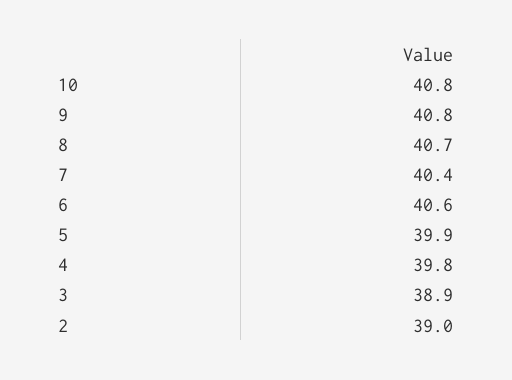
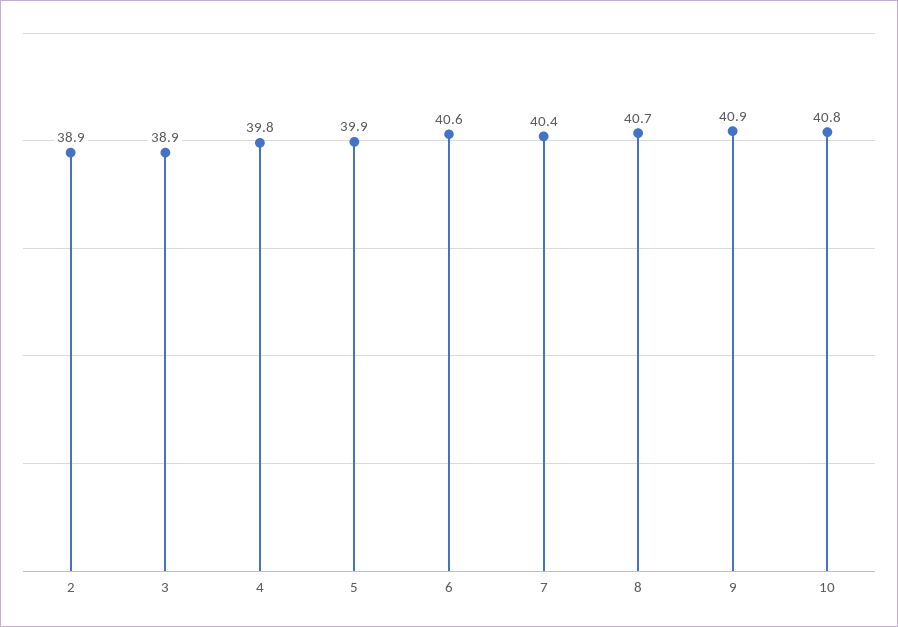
9: 40.8 -> 40.9
2: 39 -> 38.9

